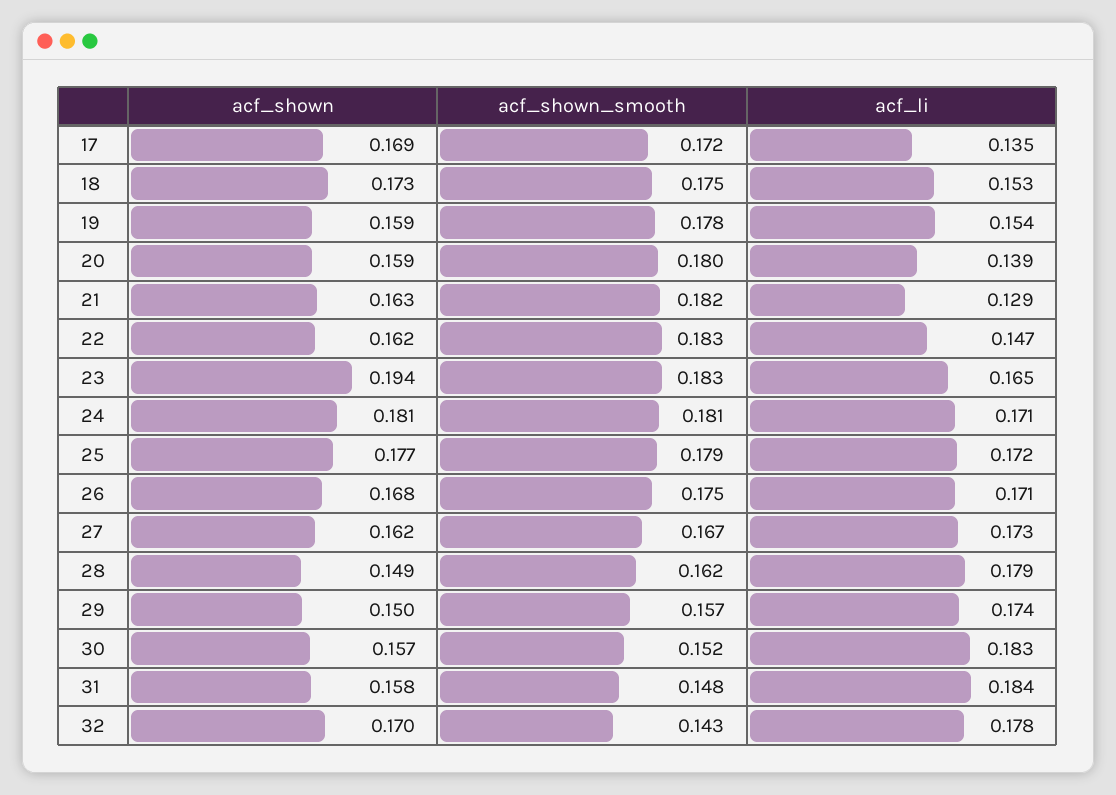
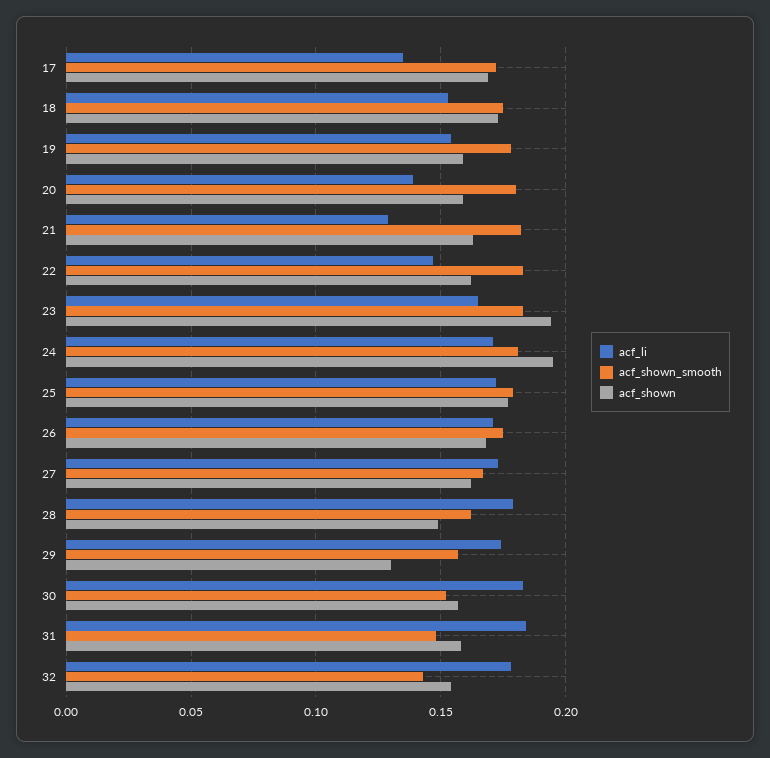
acf_shown, 24: 0.181 -> 0.195
acf_shown, 29: 0.15 -> 0.13
acf_shown, 32: 0.17 -> 0.155

